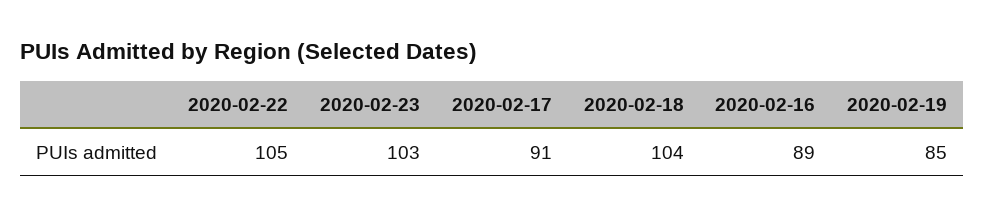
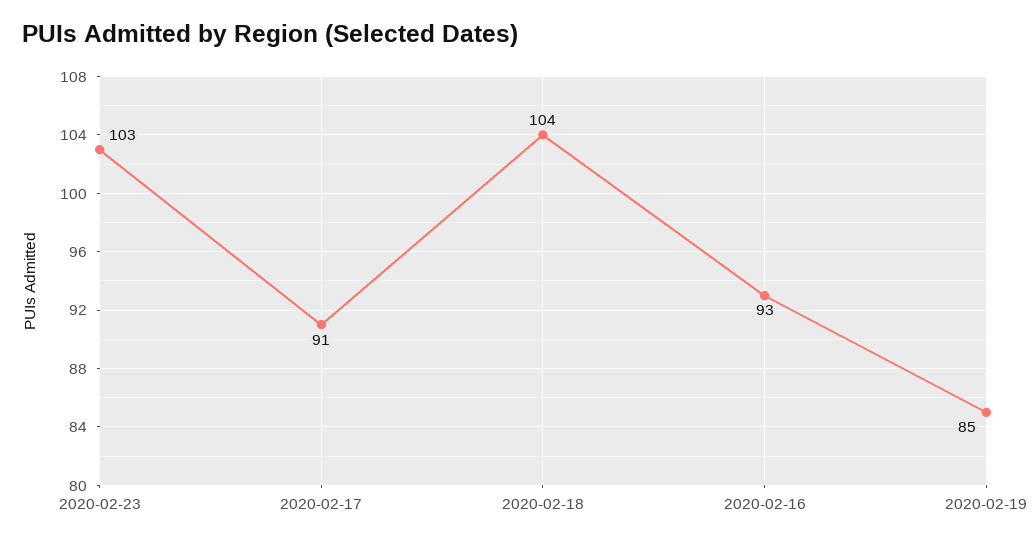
2020-02-22: 105 -> none
2020-02-16: 89 -> 93

